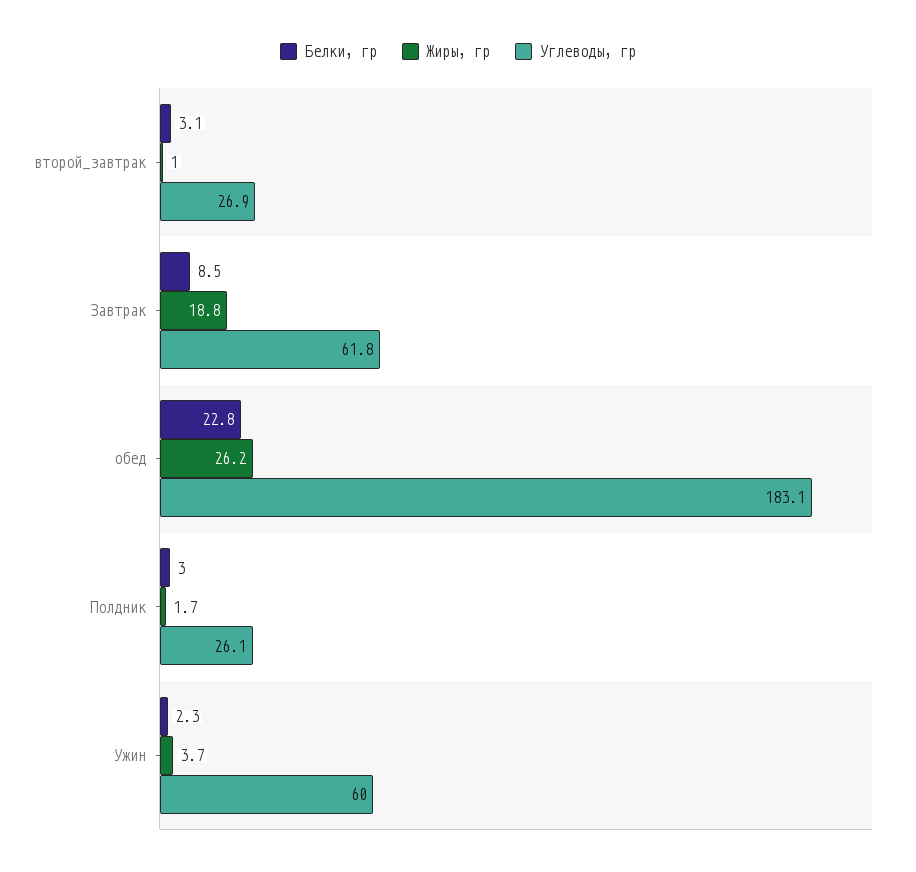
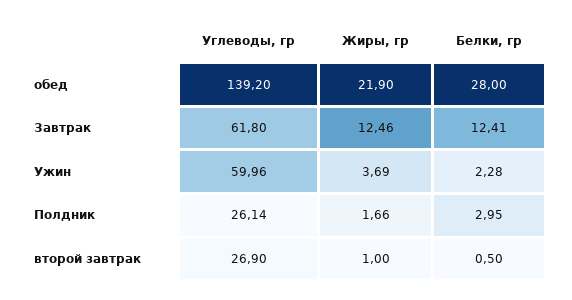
Белки, гр, второй_завтрак: 3.1 -> 0.5
Белки, гр, Завтрак: 8.5 -> 12.41
Жиры, гр, Завтрак: 18.8 -> 12.46
Белки, гр, обед: 22.8 -> 28
Жиры, гр, обед: 26.2 -> 21.9
Углеводы, гр, обед: 183.1 -> 139.2

